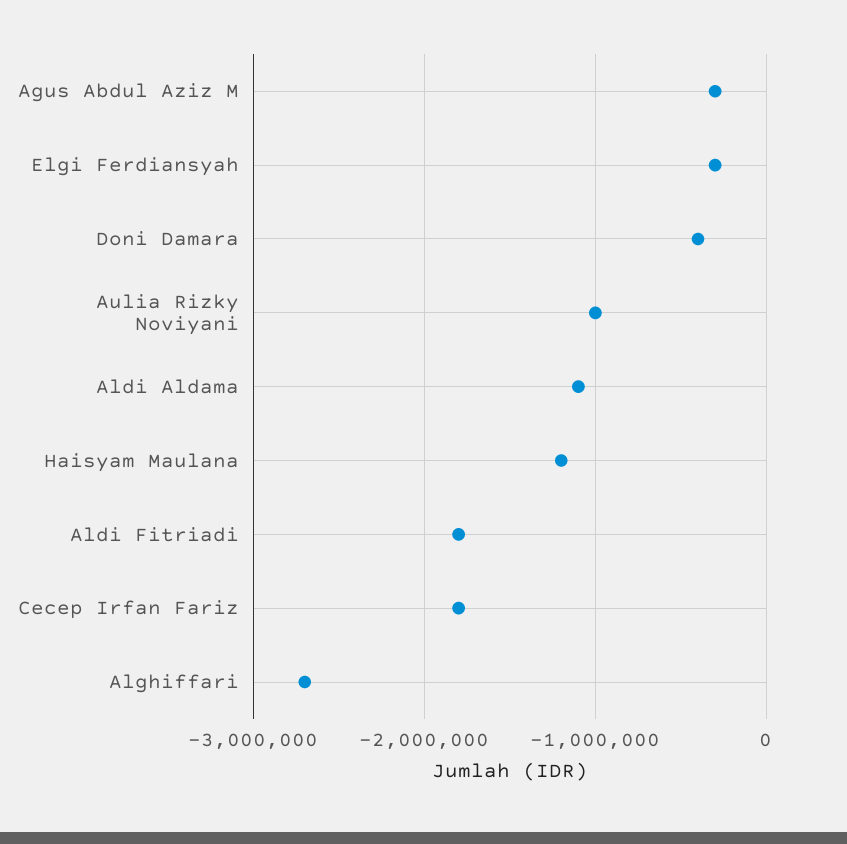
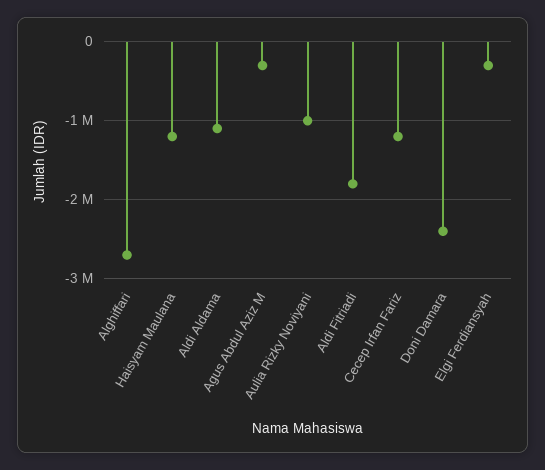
Doni Damara: -400000 -> -2400000
Cecep Irfan Fariz: -1800000 -> -1200000

